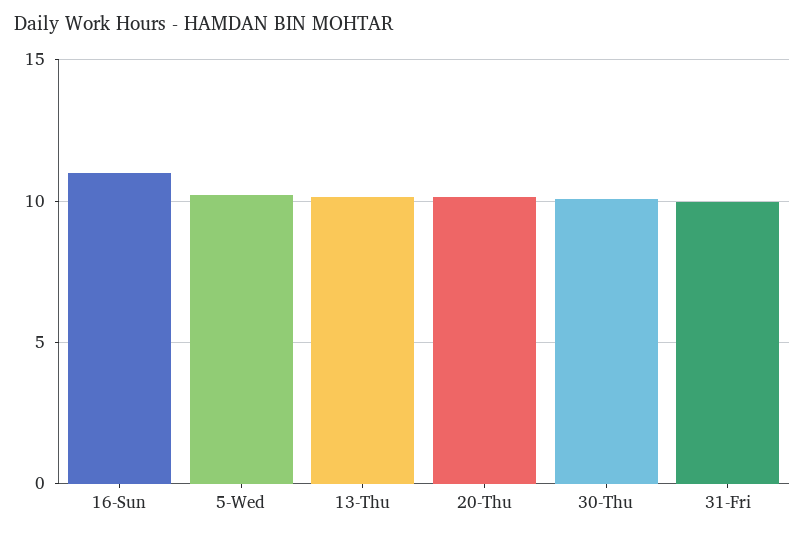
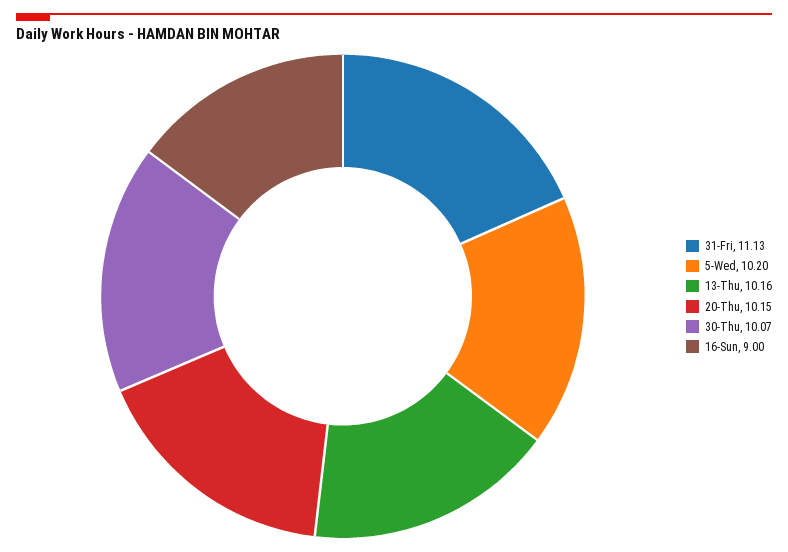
16-Sun: 11 -> 9
31-Fri: 10 -> 11.13

